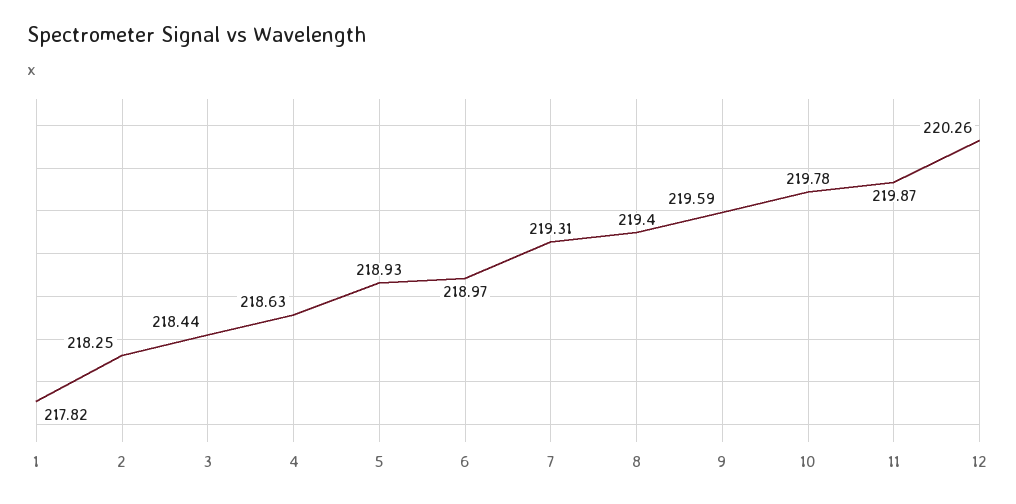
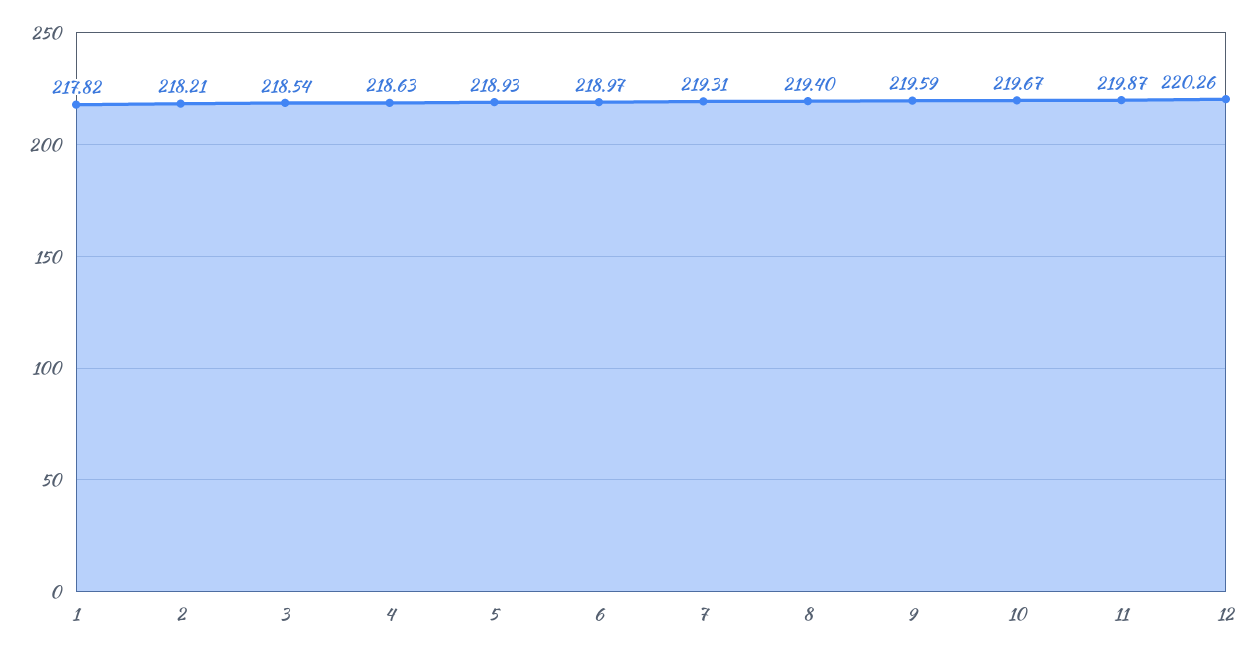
2: 218.25 -> 218.21
3: 218.44 -> 218.54
10: 219.78 -> 219.67

